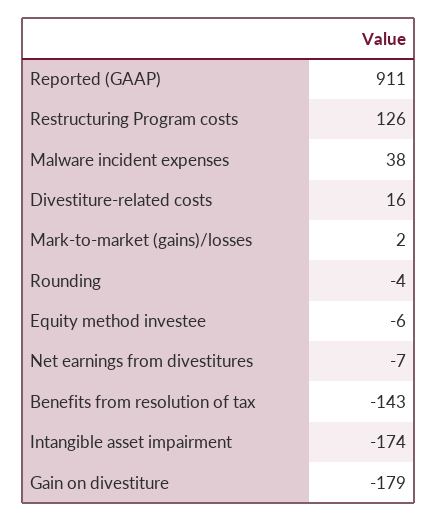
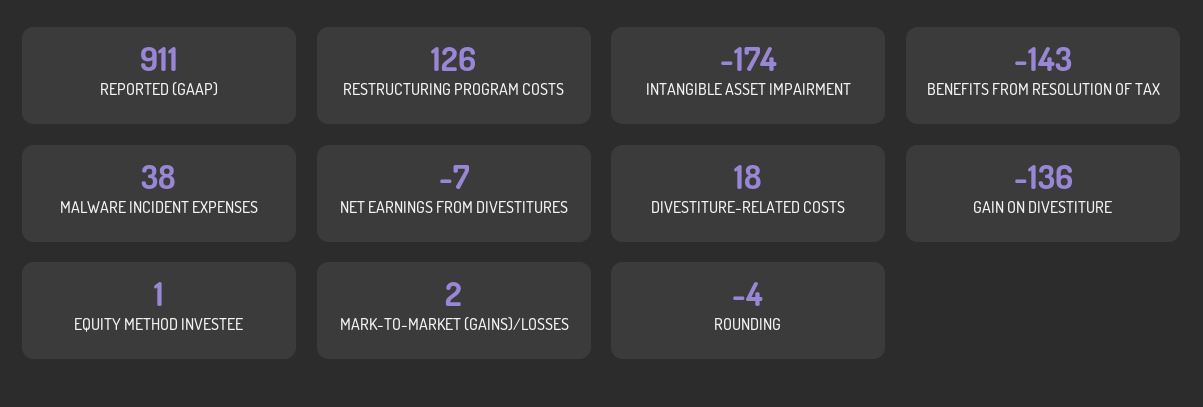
Divestiture-related costs: 16 -> 18
Equity method investee: -6 -> 1
Gain on divestiture: -179 -> -136

